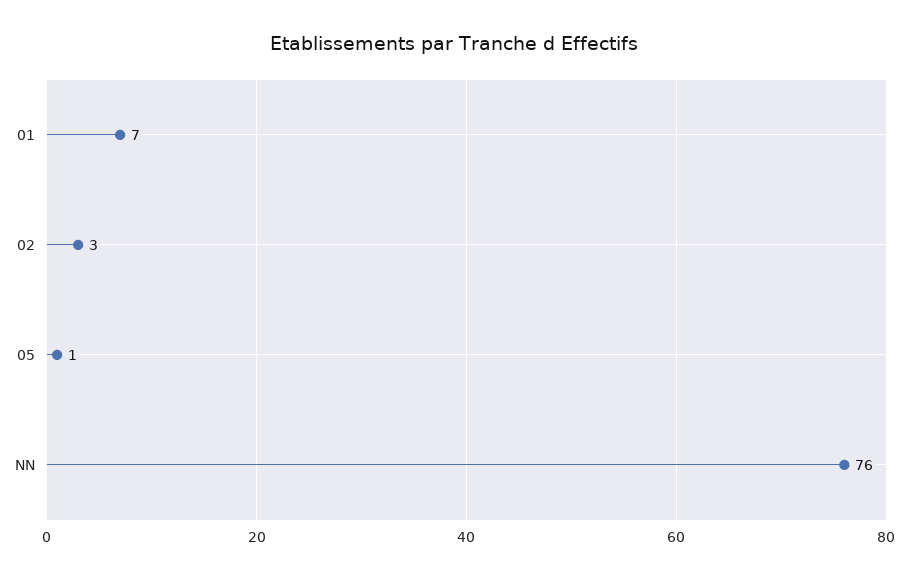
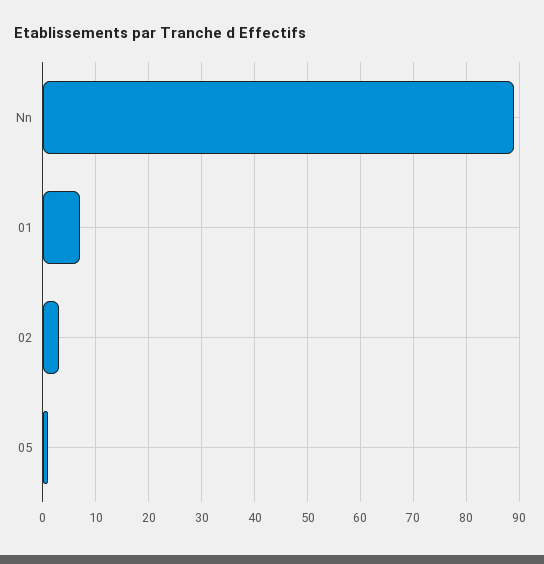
NN: 76 -> 90

